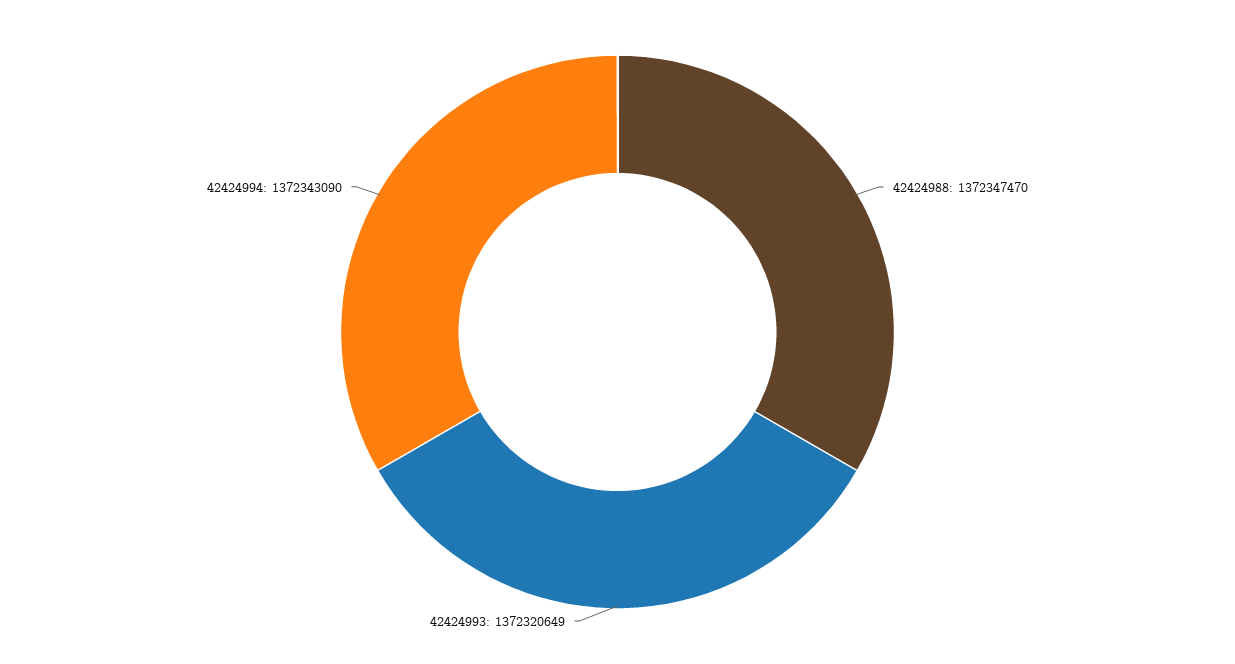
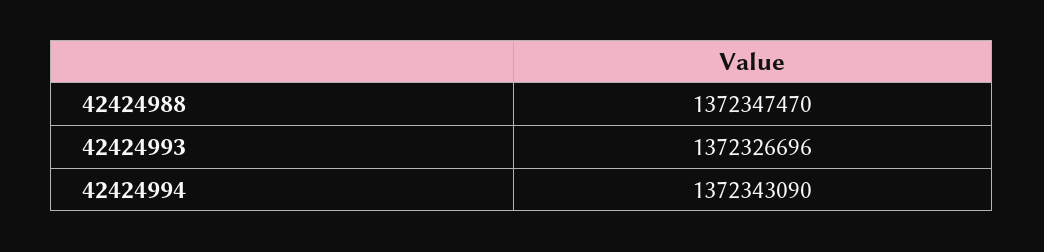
42424993: 1372320649 -> 1372326696

